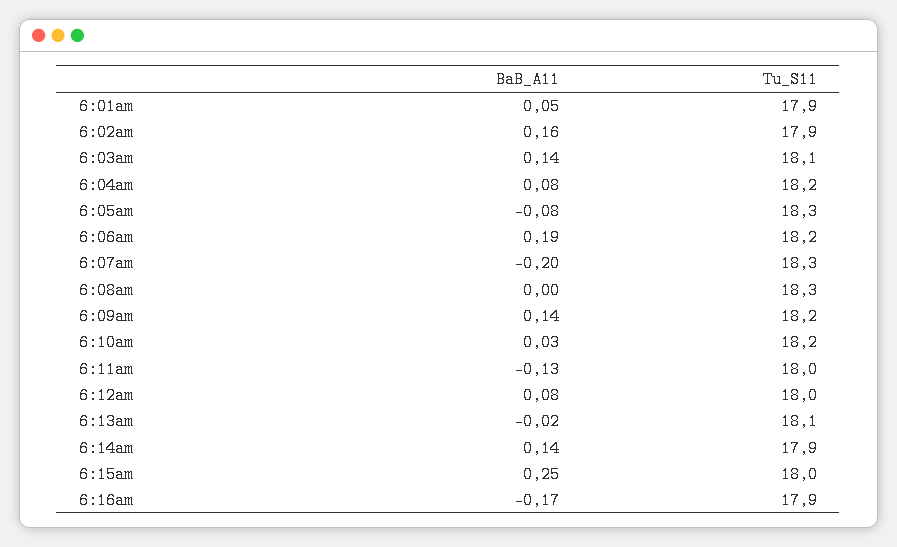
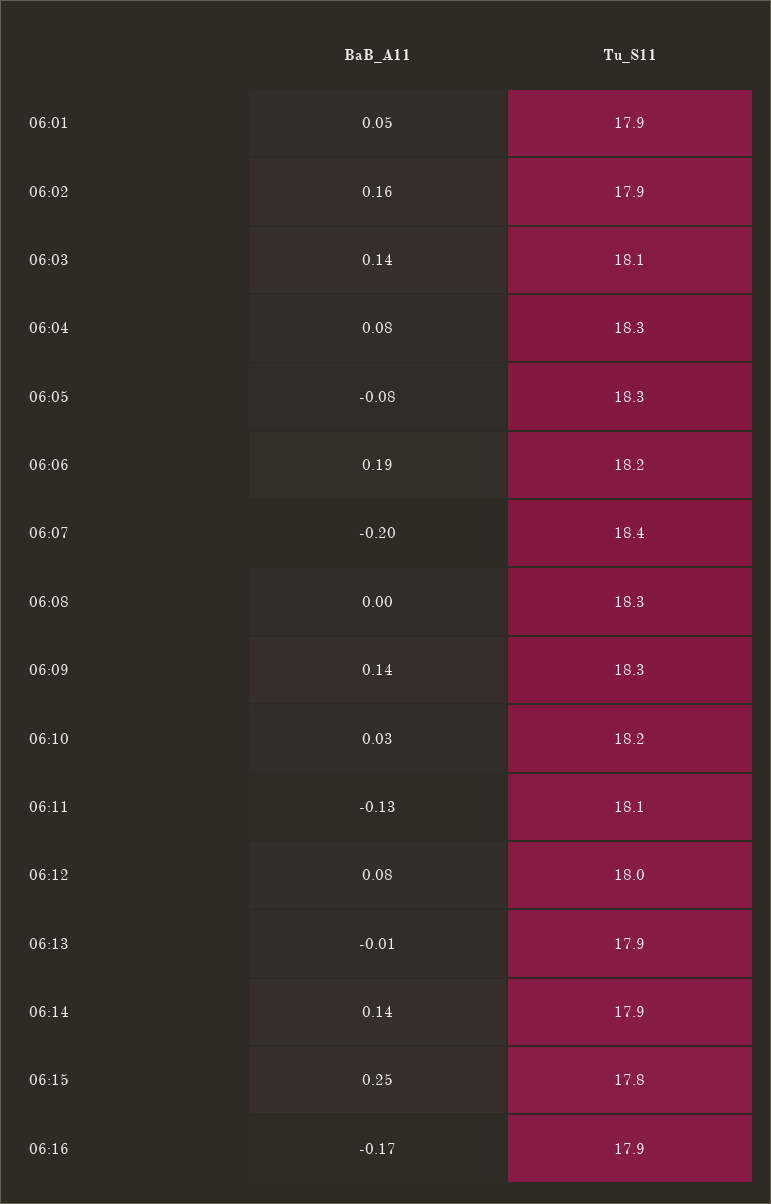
Tu_S11, 6:04am: 18.2 -> 18.3
Tu_S11, 6:07am: 18.3 -> 18.4
Tu_S11, 6:09am: 18.2 -> 18.3
Tu_S11, 6:11am: 18 -> 18.1
BaB_A11, 6:13am: -0.02 -> -0.01
Tu_S11, 6:13am: 18.1 -> 17.9
Tu_S11, 6:15am: 18 -> 17.8

